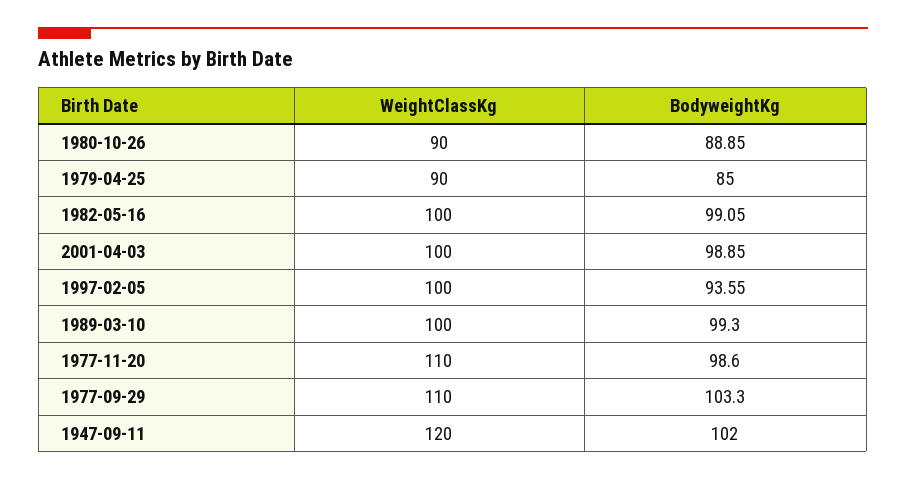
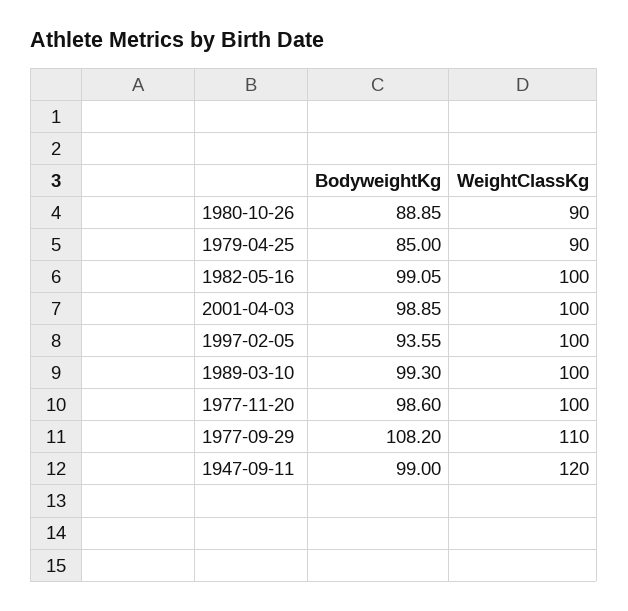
WeightClassKg, 1977-11-20: 110 -> 100
BodyweightKg, 1977-09-29: 103.3 -> 108.2
BodyweightKg, 1947-09-11: 102 -> 99

